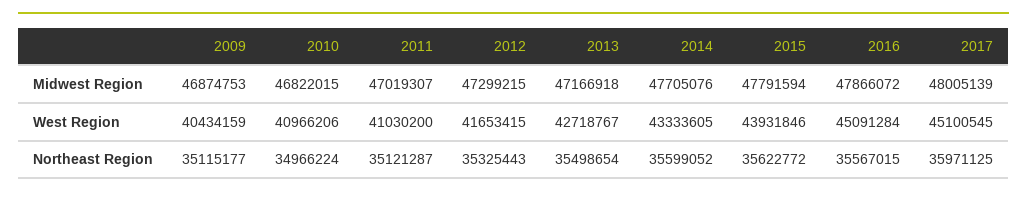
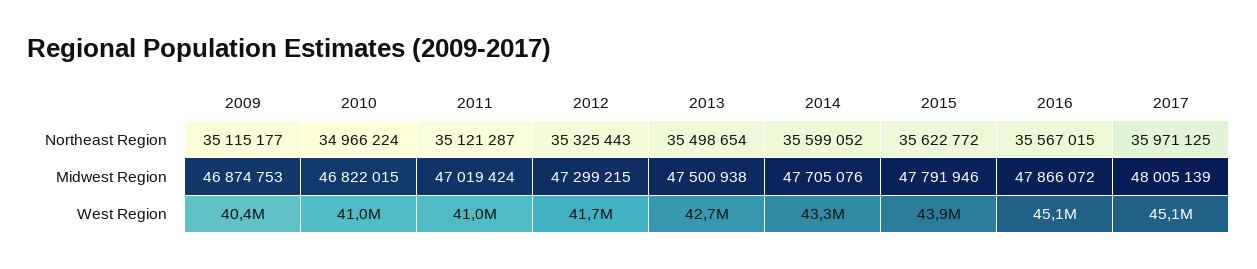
2011, Midwest Region: 47019307 -> 47019424
2013, Midwest Region: 47166918 -> 47500938
2015, Midwest Region: 47791594 -> 47791946

